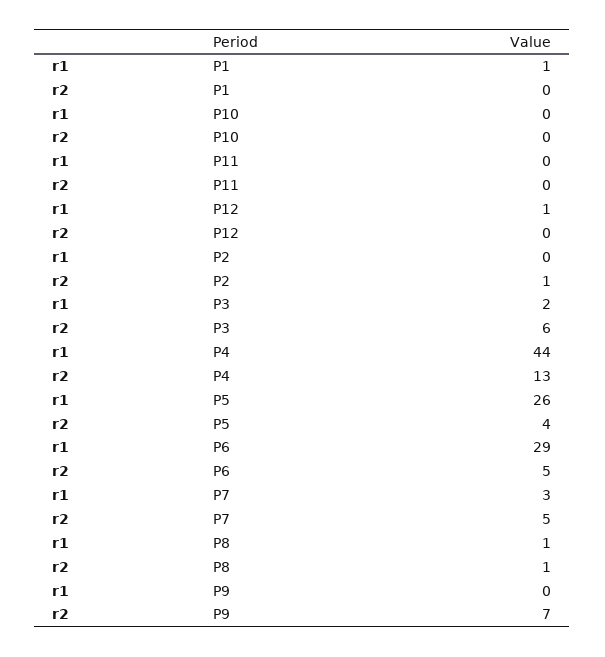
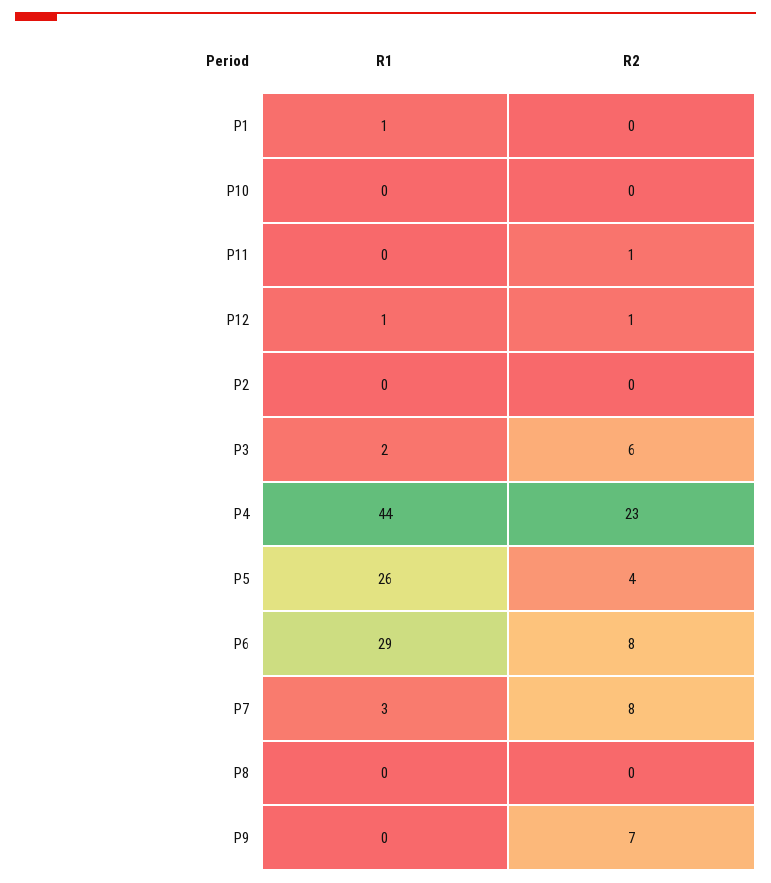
r2, P11: 0 -> 1
r2, P12: 0 -> 1
r2, P2: 1 -> 0
r2, P4: 13 -> 23
r2, P6: 5 -> 8
r2, P7: 5 -> 8
r1, P8: 1 -> 0
r2, P8: 1 -> 0

